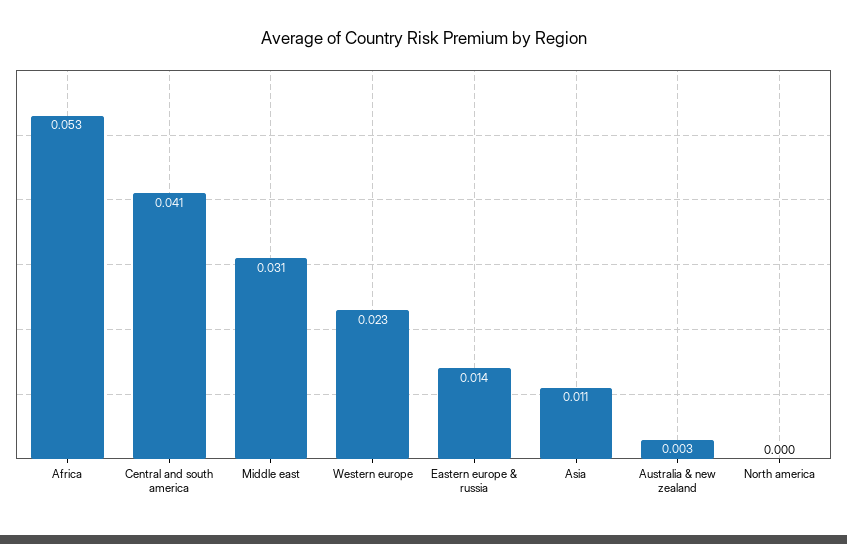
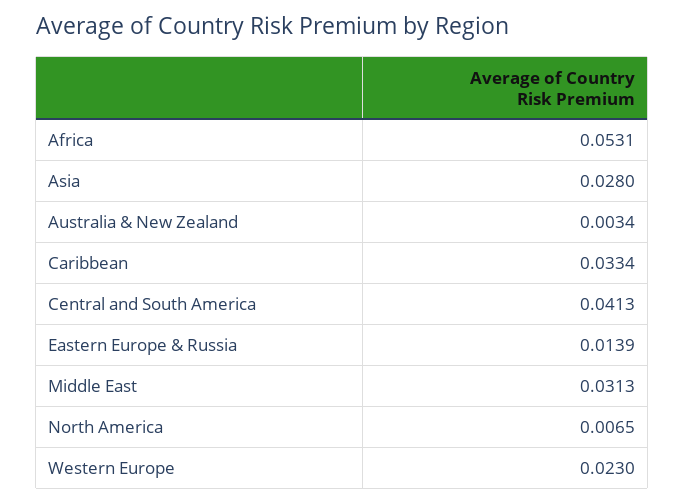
Asia: 0.011 -> 0.028
North america: 0 -> 0.0065
Caribbean: none -> 0.0334

